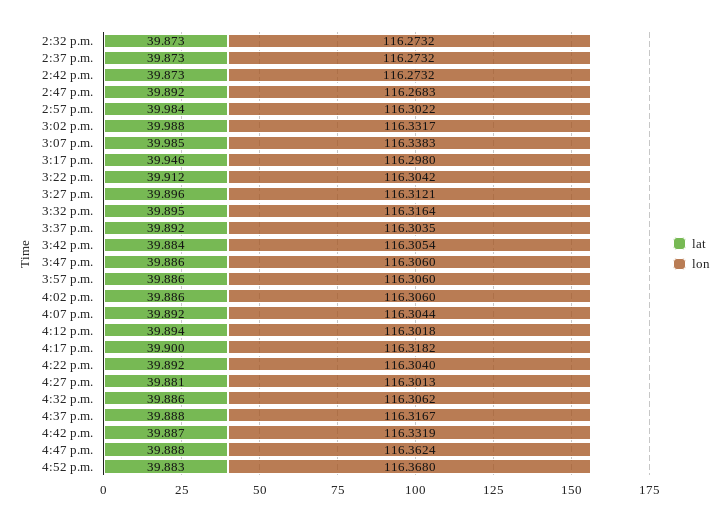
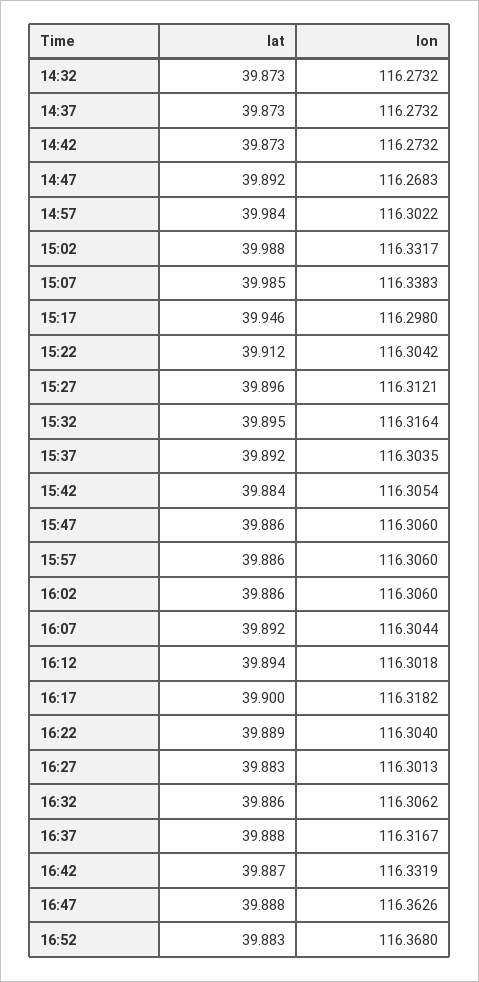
lat, 4:22 p.m.: 39.892 -> 39.889
lat, 4:27 p.m.: 39.881 -> 39.883
lon, 4:47 p.m.: 116.3624 -> 116.3626

